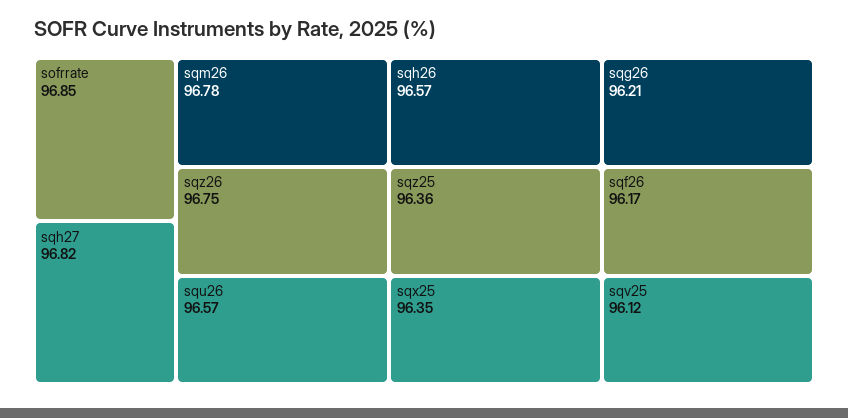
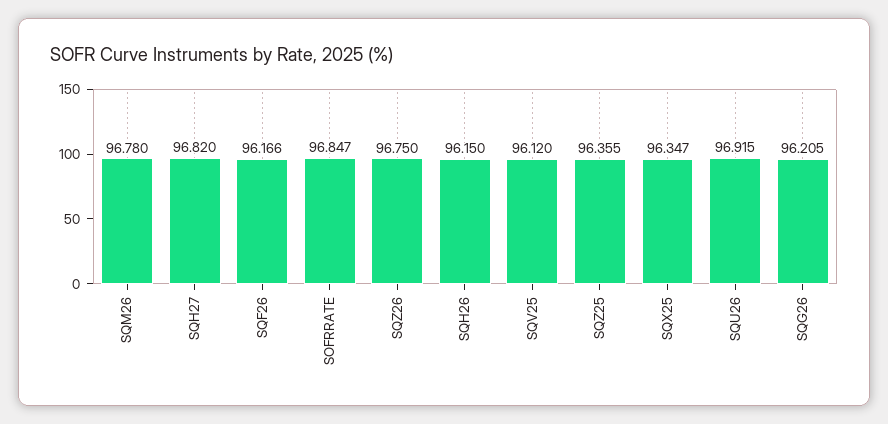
squ26: 96.57 -> 96.915
sqh26: 96.57 -> 96.15

